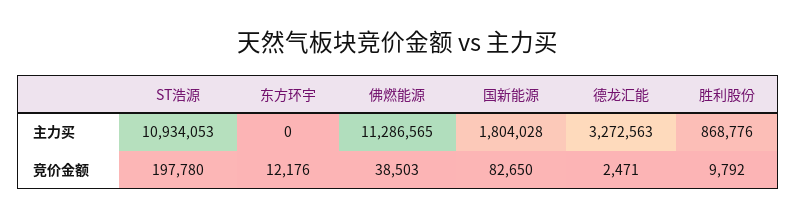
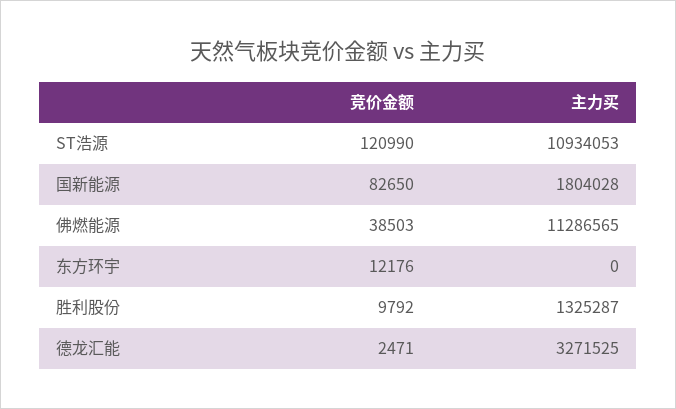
德龙汇能, 主力买: 3272563 -> 3271525
胜利股份, 主力买: 868776 -> 1325287
ST浩源, 竞价金额: 197780 -> 120990

